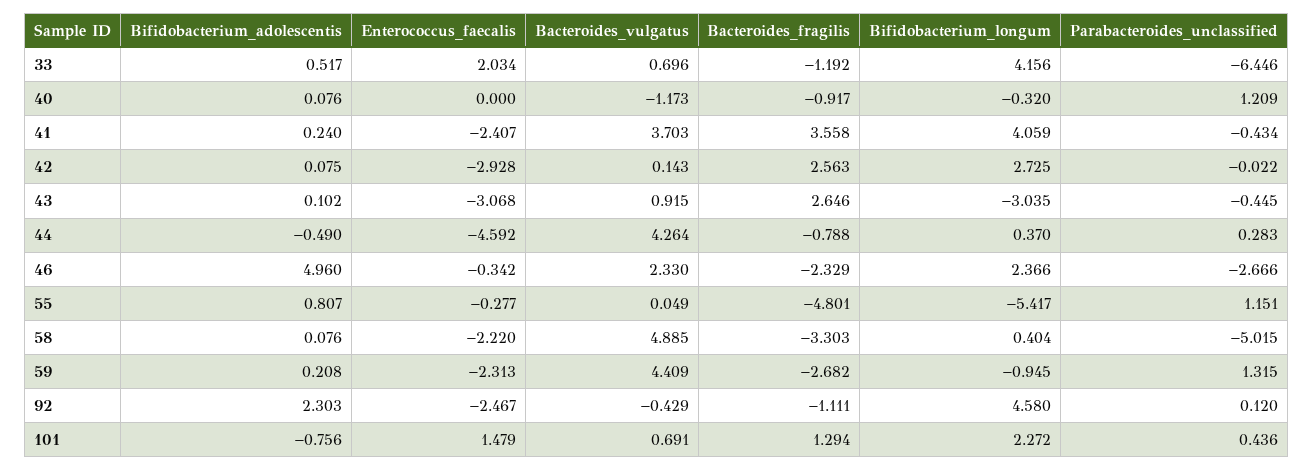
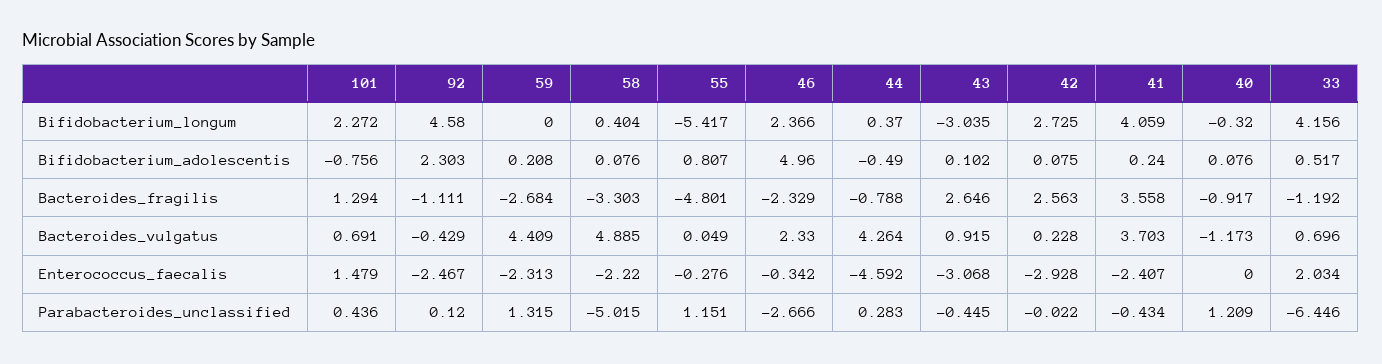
Bacteroides_vulgatus, 42: 0.143 -> 0.228
Enterococcus_faecalis, 55: -0.277 -> -0.276
Bacteroides_fragilis, 59: -2.682 -> -2.684
Bifidobacterium_longum, 59: -0.945 -> 0

